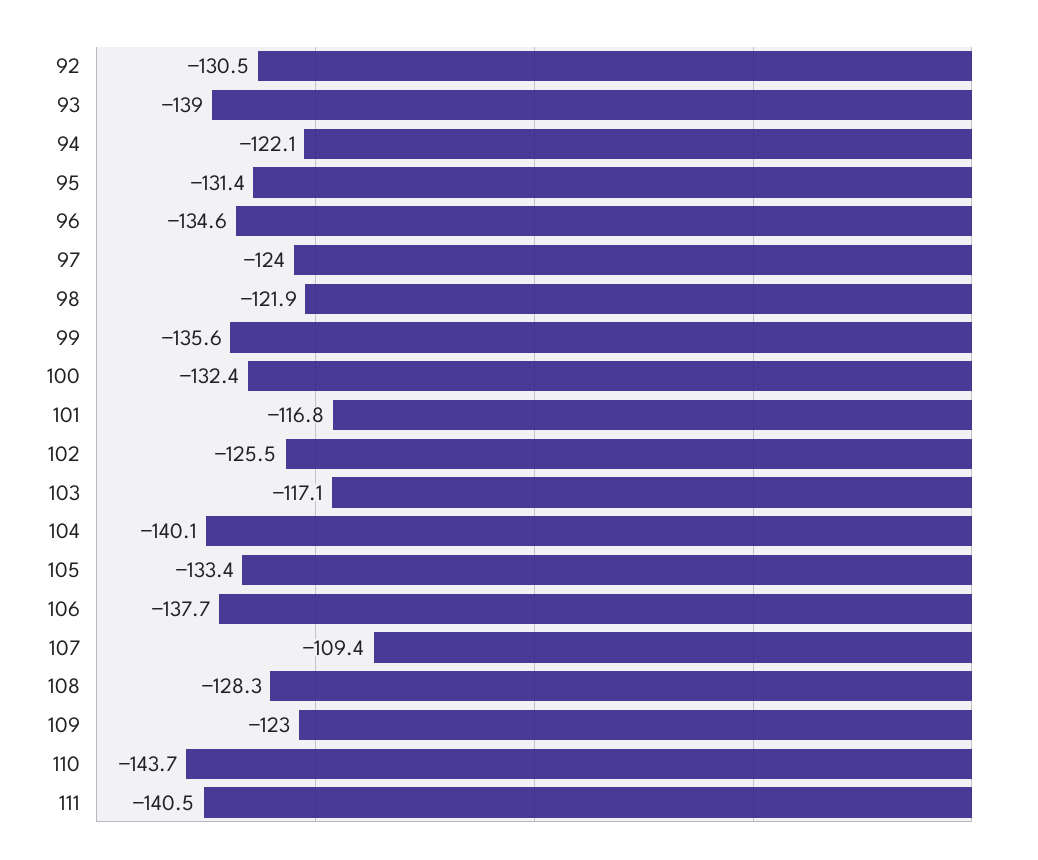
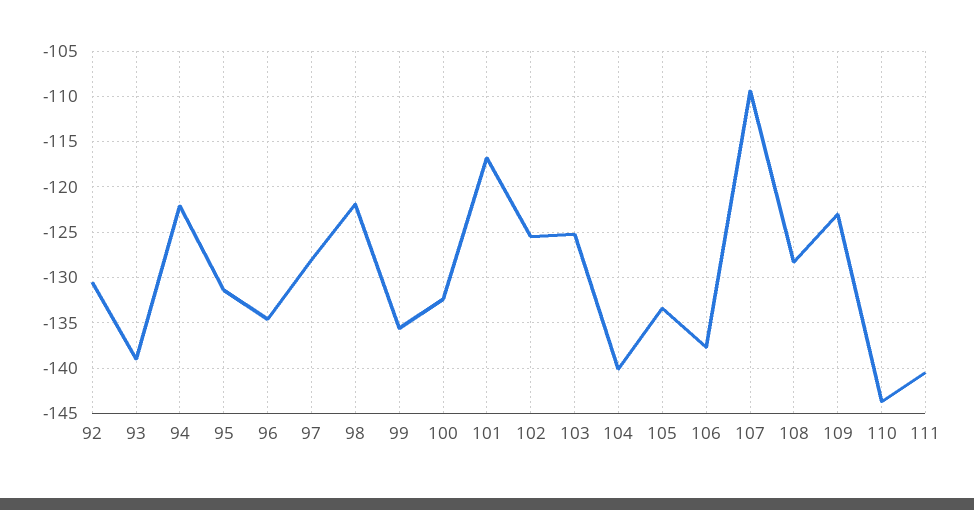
97: -124 -> -128
103: -117.1 -> -125

